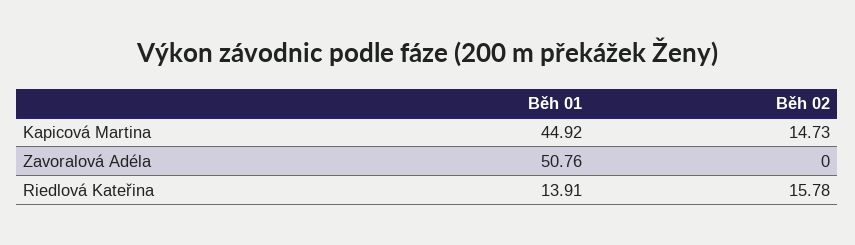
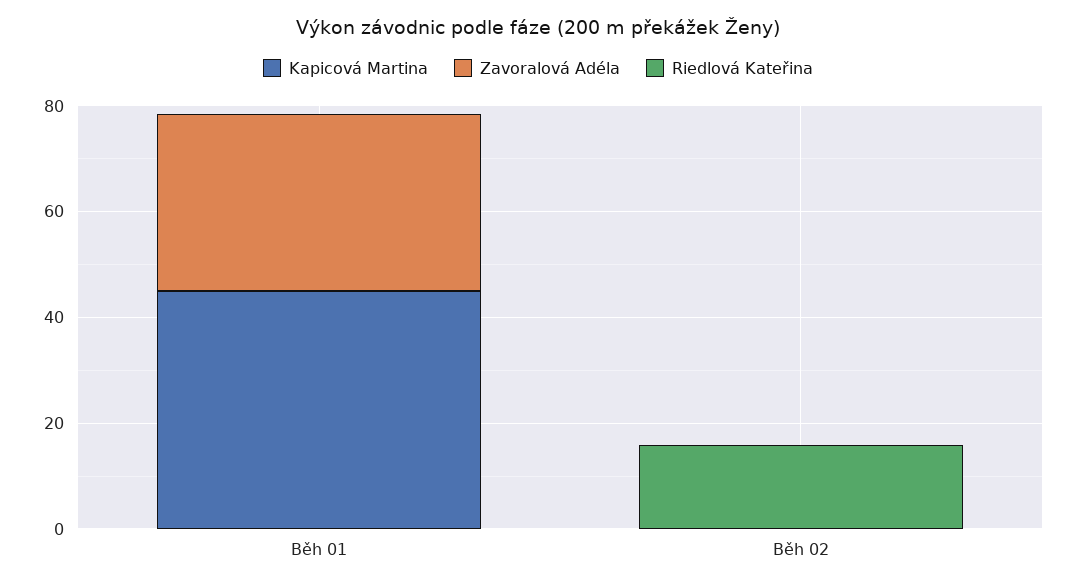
Kapicová Martina, Běh 02: 14.73 -> 0
Zavoralová Adéla, Běh 01: 50.76 -> 35
Riedlová Kateřina, Běh 01: 13.91 -> 0

